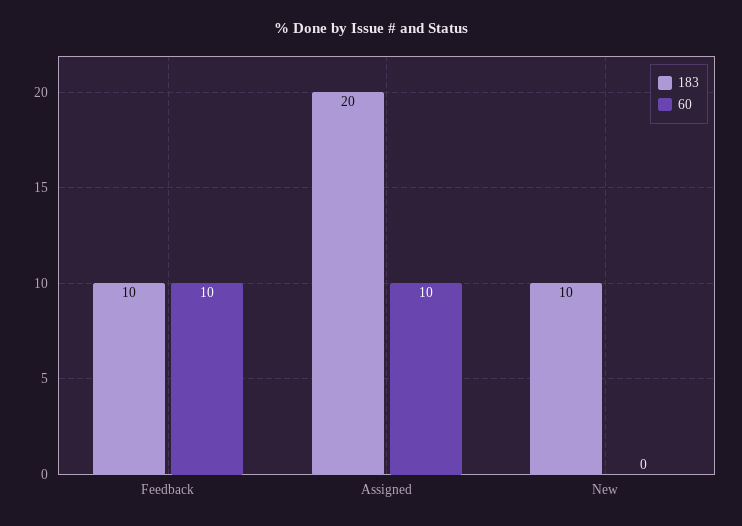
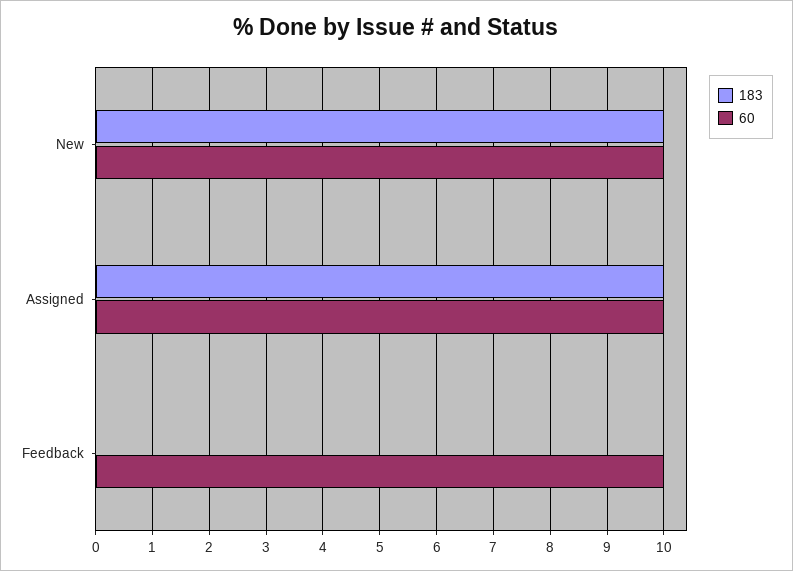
183, Feedback: 10 -> 0
183, Assigned: 20 -> 10
60, New: 0 -> 10

